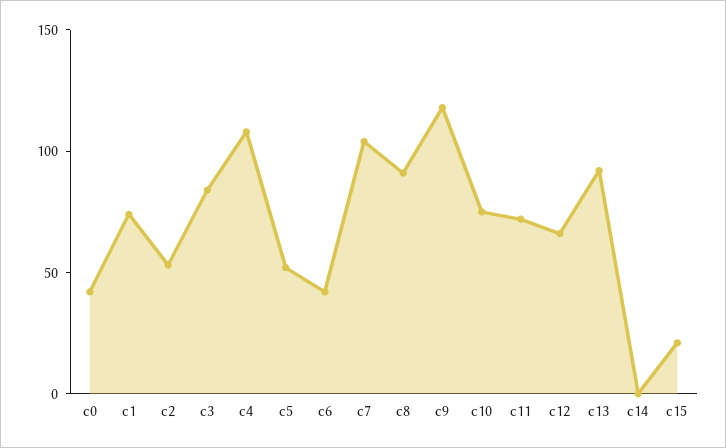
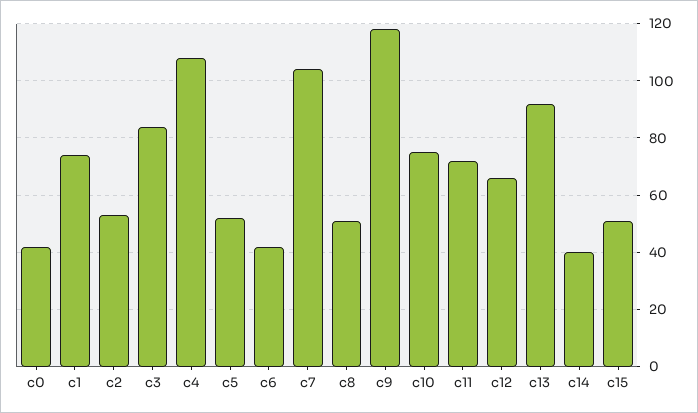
c8: 90 -> 50
c14: 0 -> 40
c15: 20 -> 50

